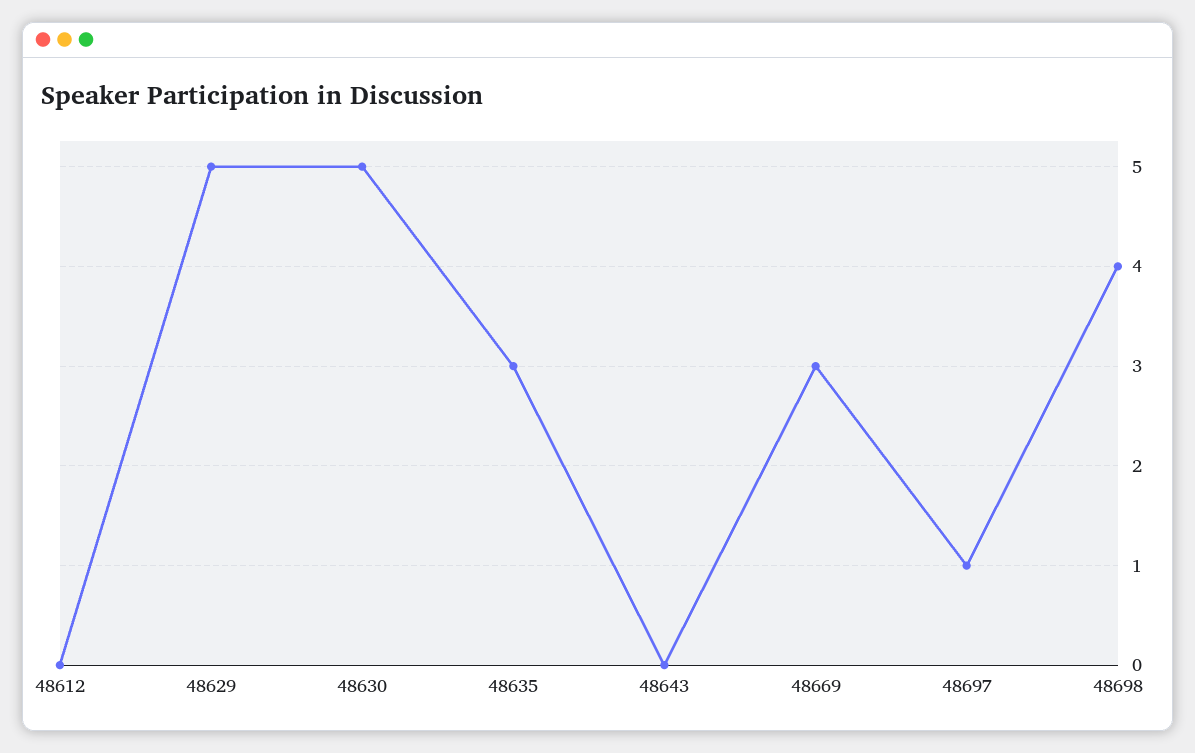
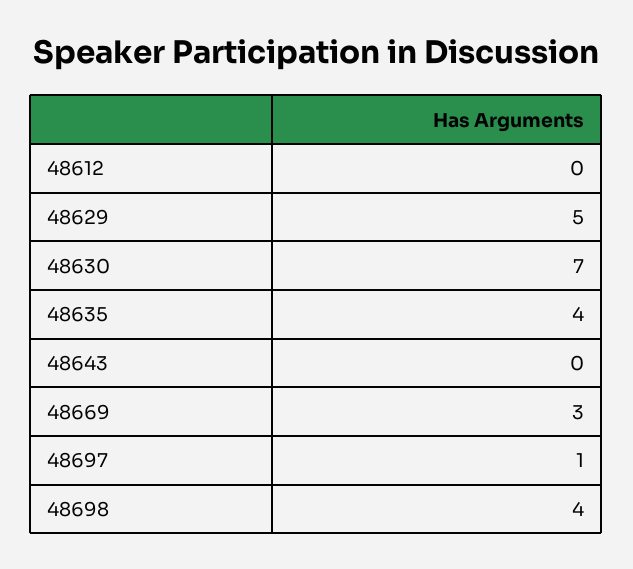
48630: 5 -> 7
48635: 3 -> 4

